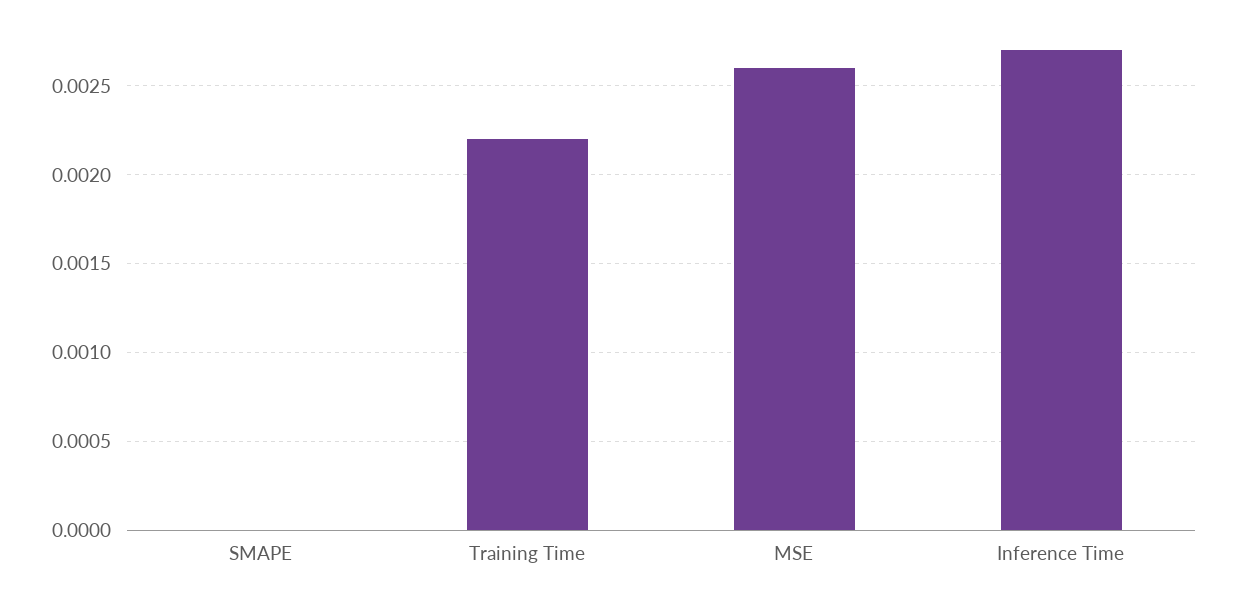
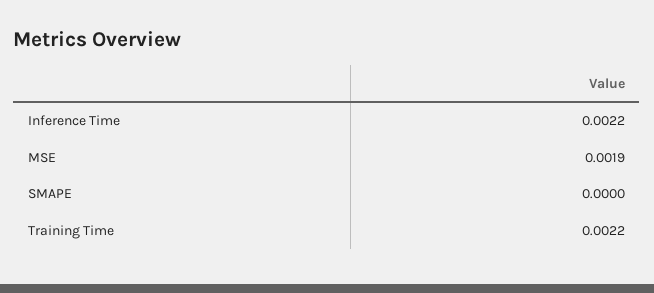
MSE: 0.0026 -> 0.0019
Inference Time: 0.0027 -> 0.0022

